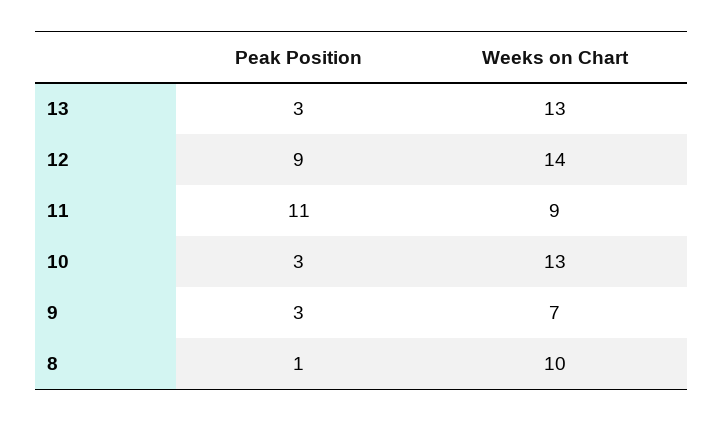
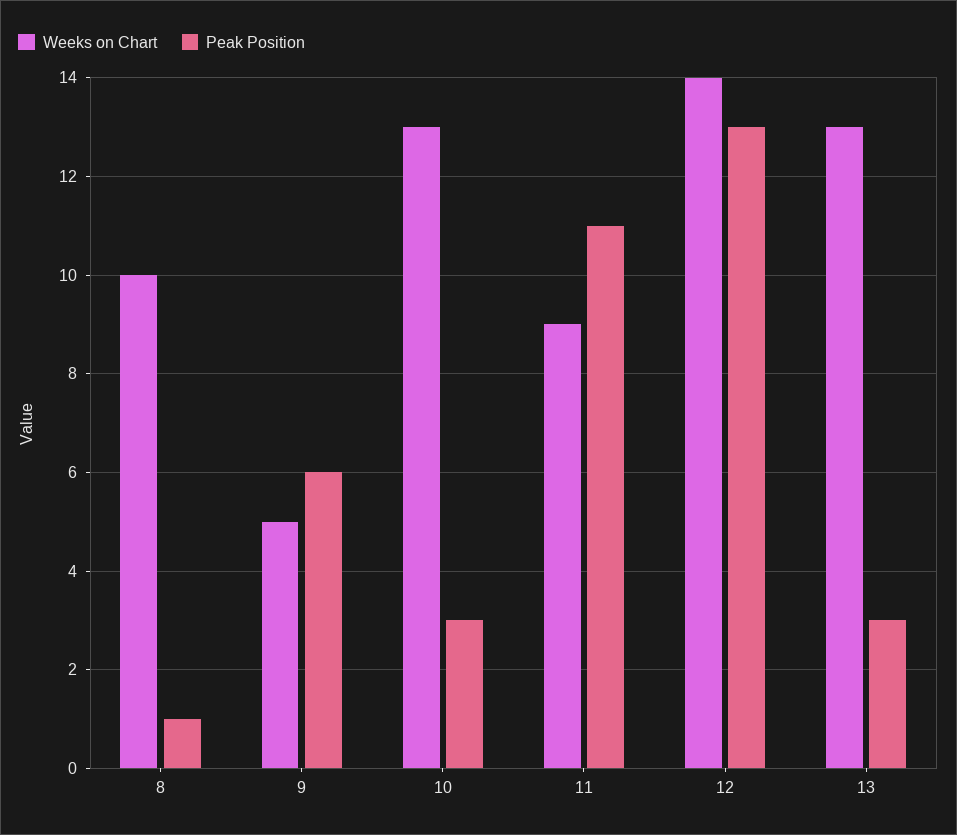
Peak Position, 12: 9 -> 13
Peak Position, 9: 3 -> 6
Weeks on Chart, 9: 7 -> 5

